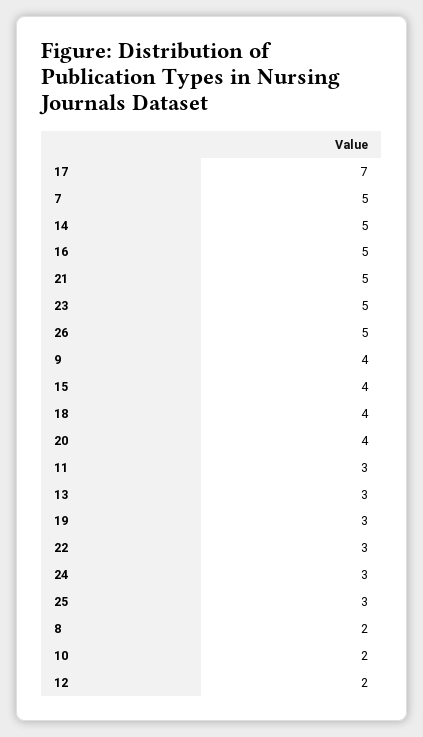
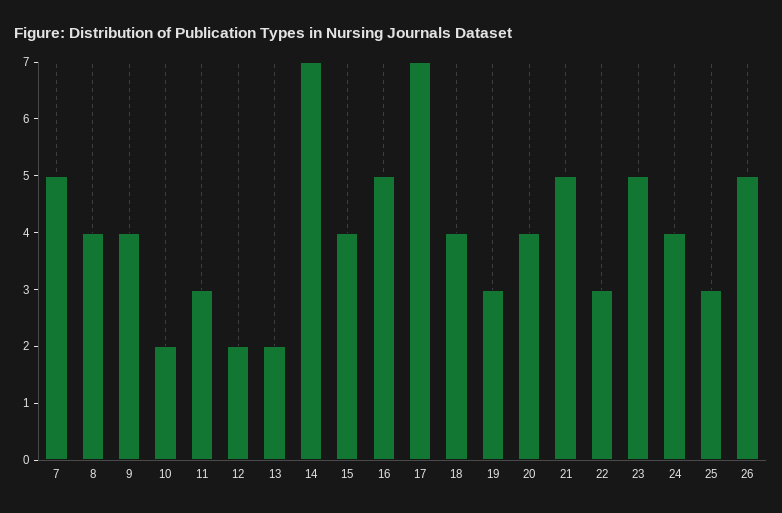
14: 5 -> 7
13: 3 -> 2
24: 3 -> 4
8: 2 -> 4

